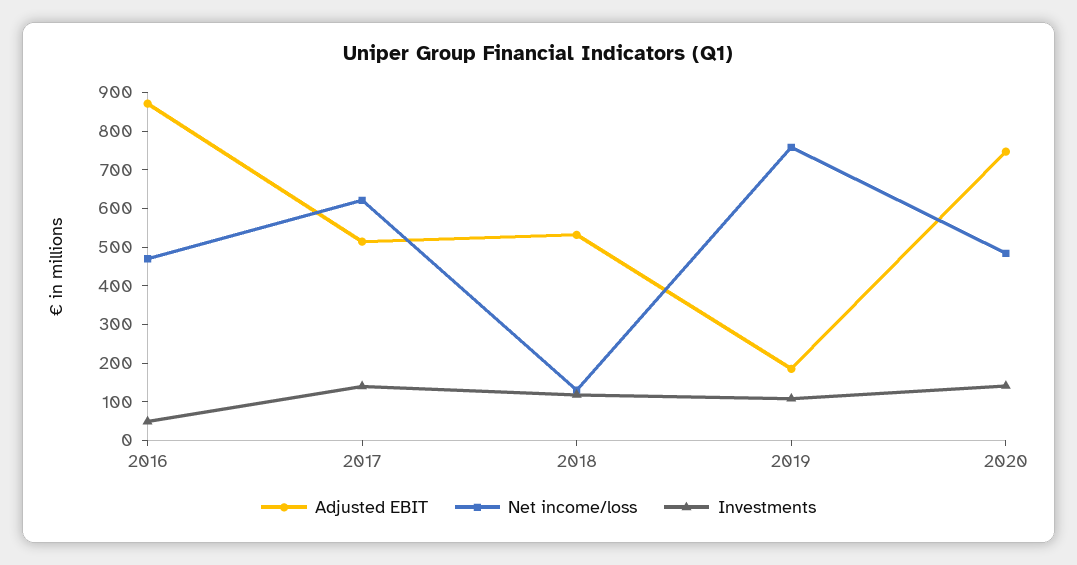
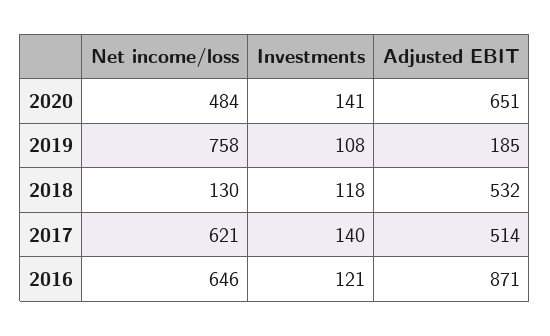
Net income/loss, 2016: 475 -> 646
Investments, 2016: 50 -> 121
Adjusted EBIT, 2020: 750 -> 651

